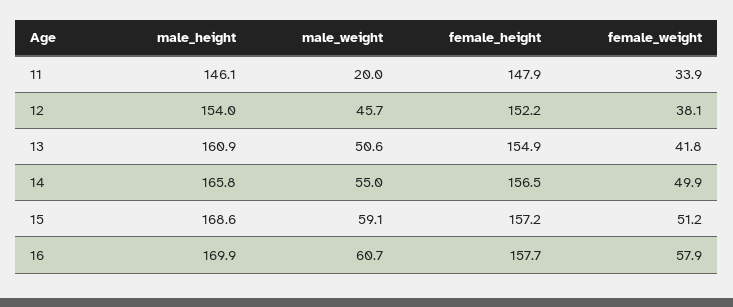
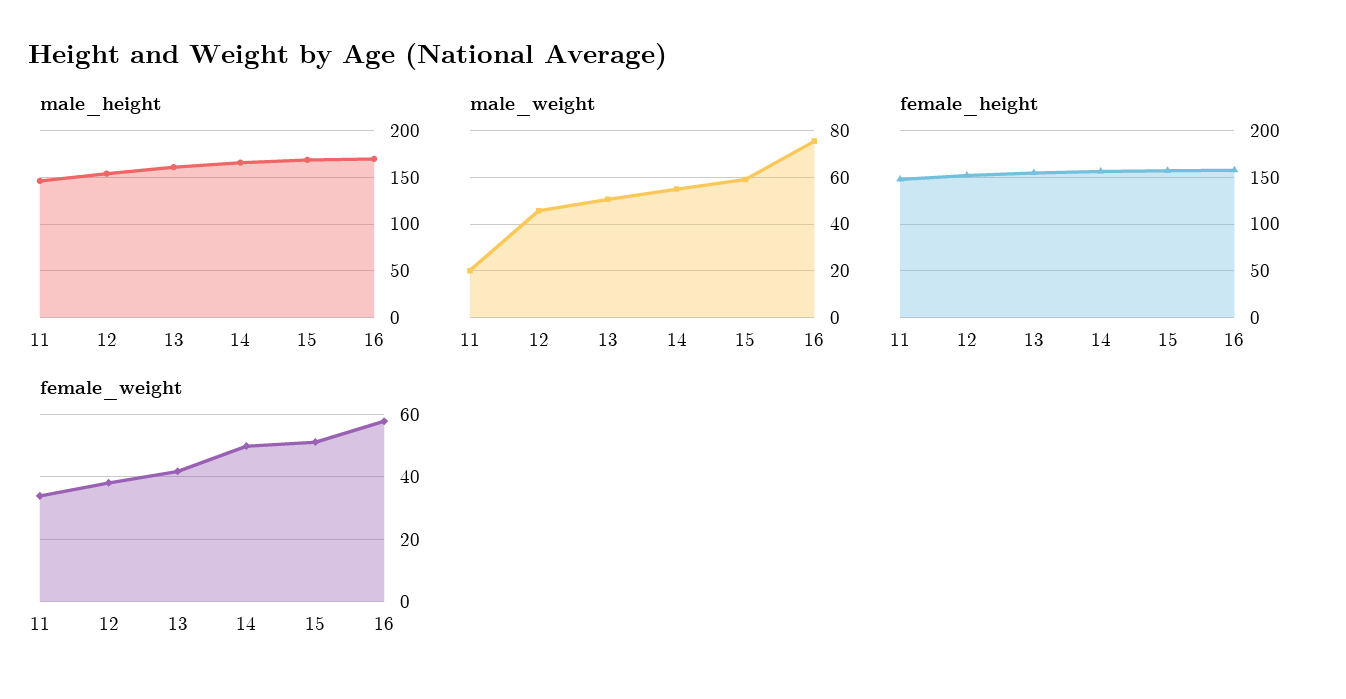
male_weight, 16: 60.7 -> 75

